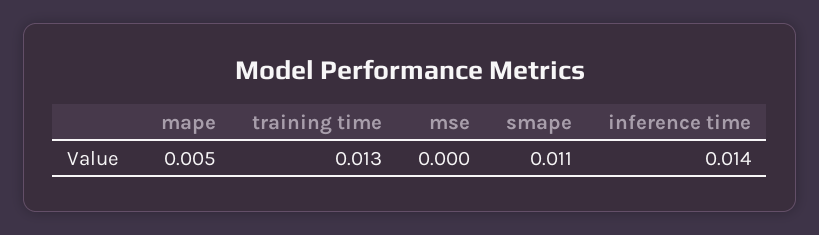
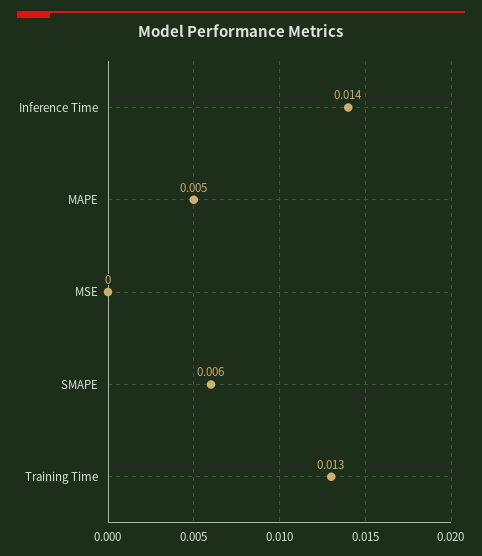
smape: 0.011 -> 0.006

